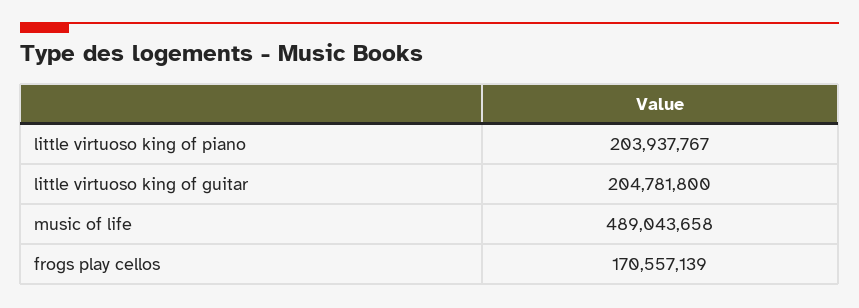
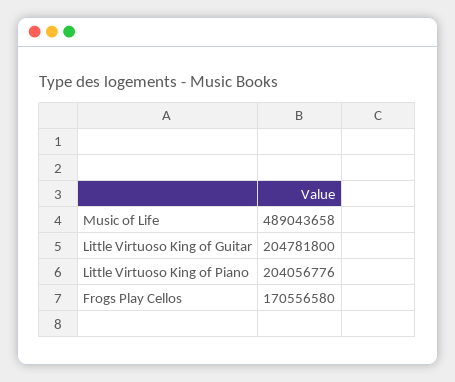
little virtuoso king of piano: 203937767 -> 204056776
frogs play cellos: 170557139 -> 170556580

